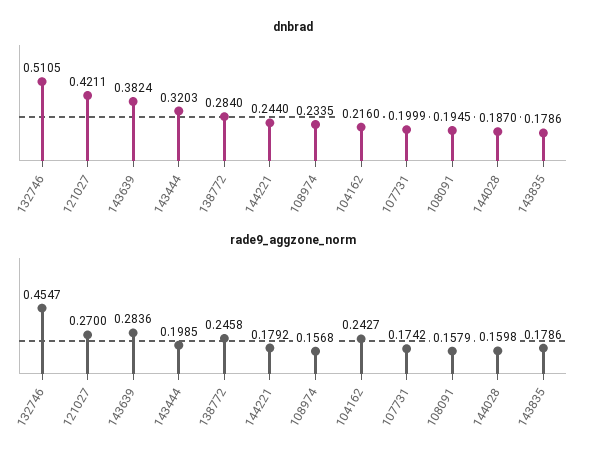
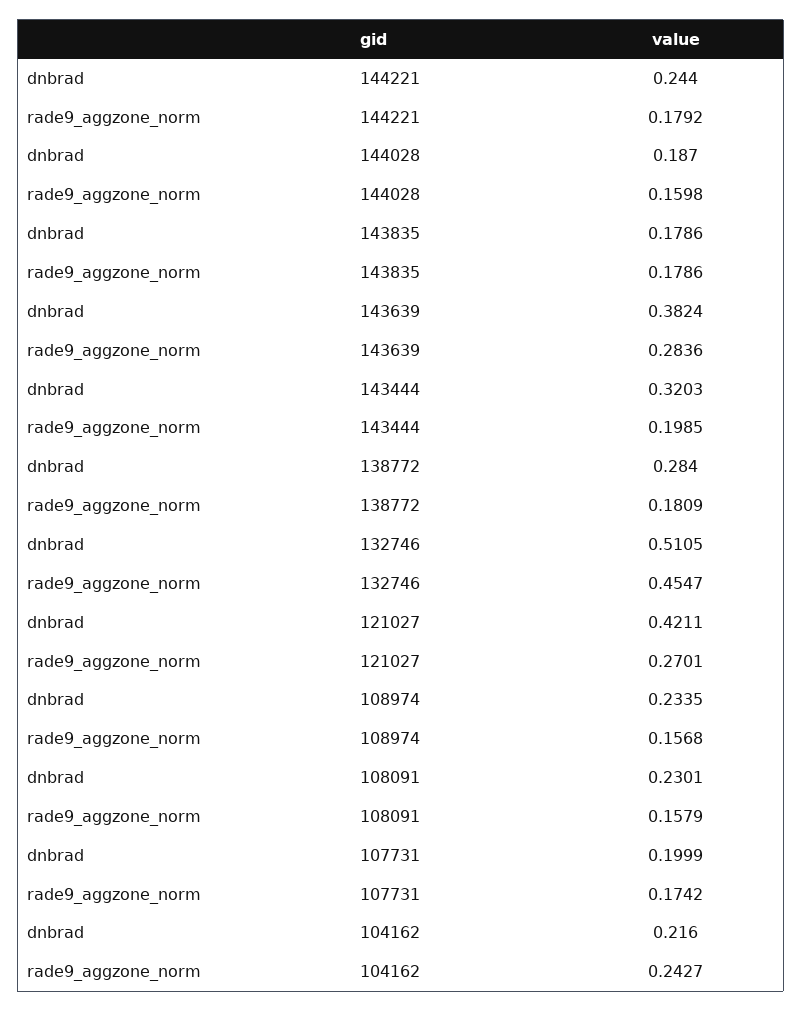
dnbrad, 108091: 0.1945 -> 0.2301
rade9_aggzone_norm, 121027: 0.27 -> 0.2701
rade9_aggzone_norm, 138772: 0.2458 -> 0.1809

